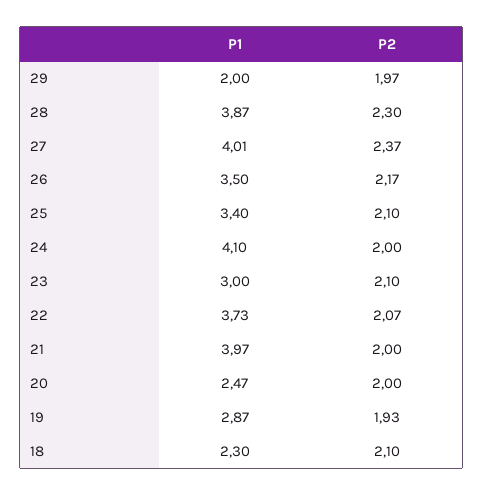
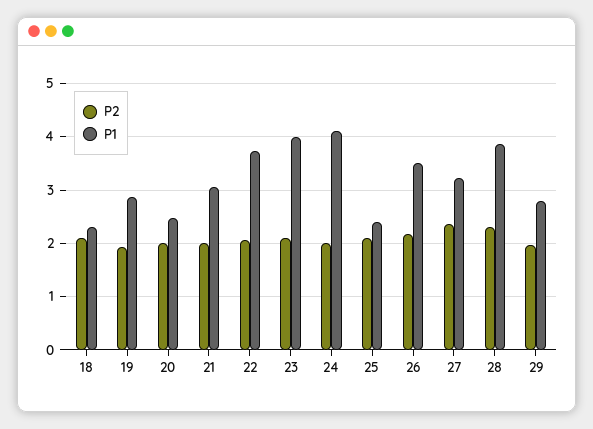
P1, 29: 2 -> 2.8
P1, 27: 4.01 -> 3.2
P1, 25: 3.4 -> 2.4
P1, 23: 3 -> 4
P1, 21: 3.97 -> 3

